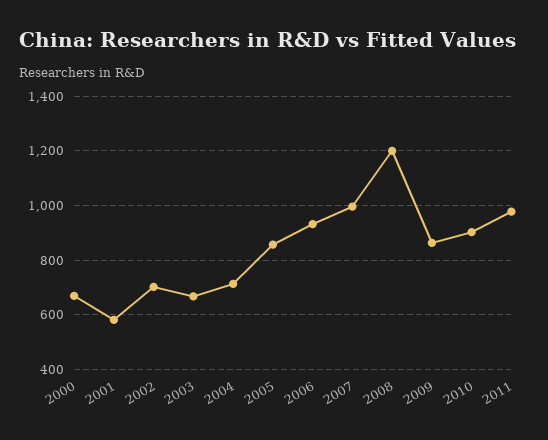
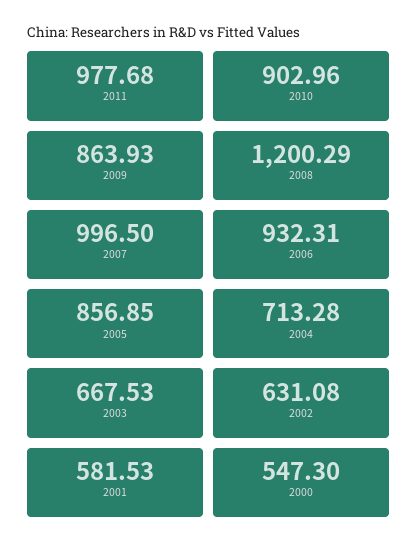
2000: 675 -> 547.3
2002: 700 -> 631.08

